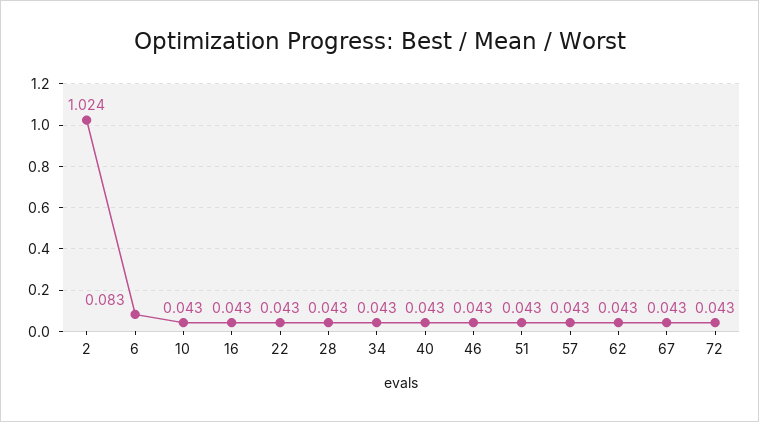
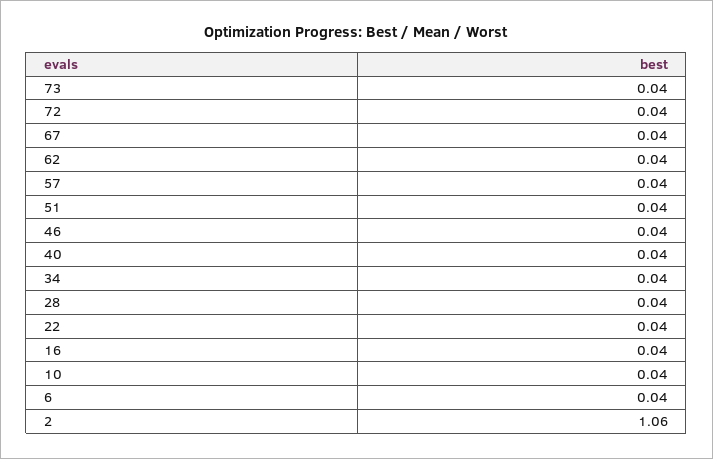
2: 1.024 -> 1.06
6: 0.083 -> 0.04
73: none -> 0.04

